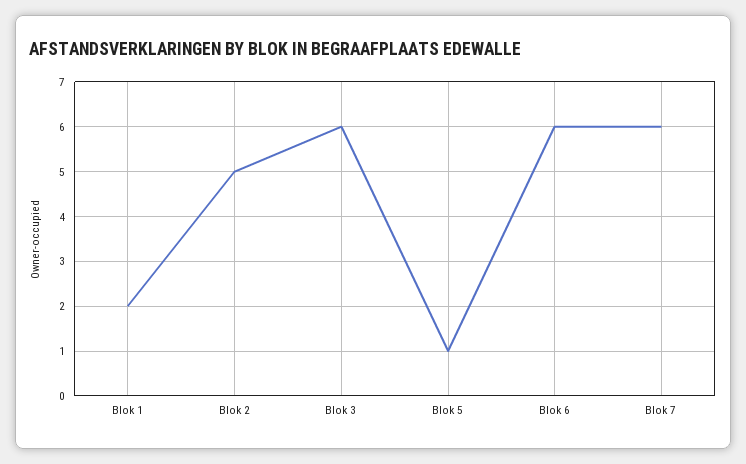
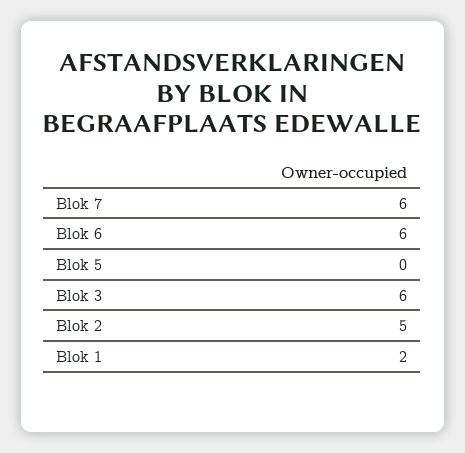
Blok 5: 1 -> 0

